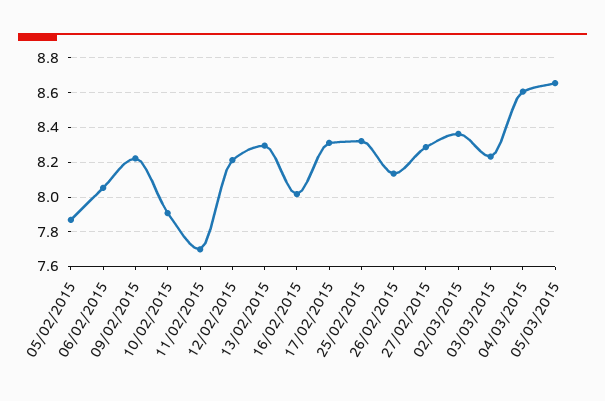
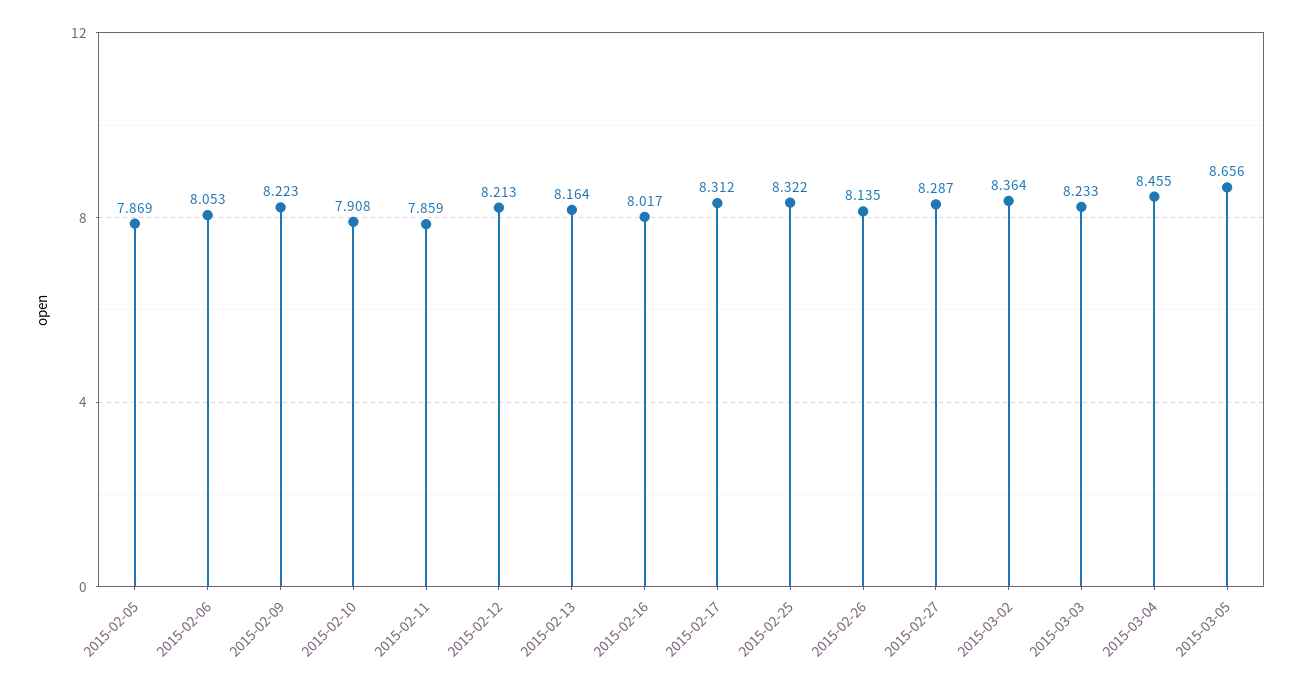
11/02/2015: 7.7 -> 7.859
13/02/2015: 8.3 -> 8.164
04/03/2015: 8.6 -> 8.455

